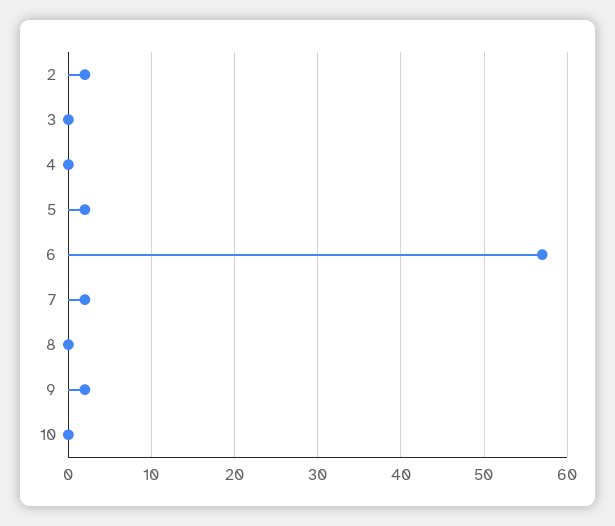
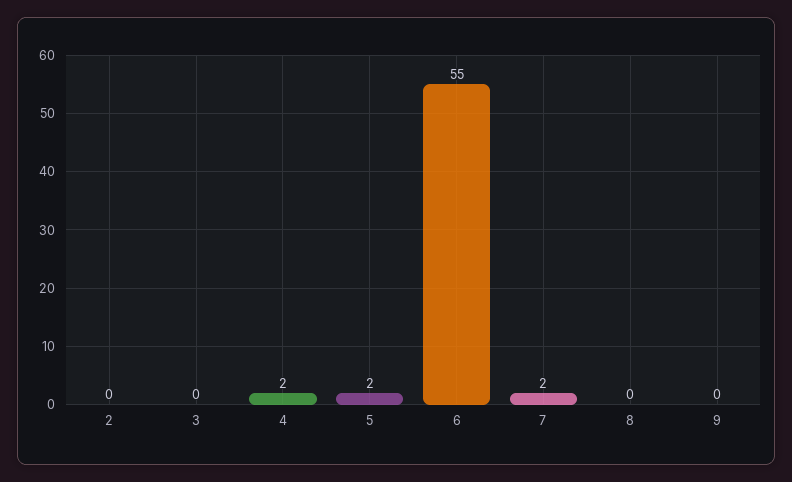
2: 2 -> 0
4: 0 -> 2
6: 57 -> 55
9: 2 -> 0
10: 0 -> none

